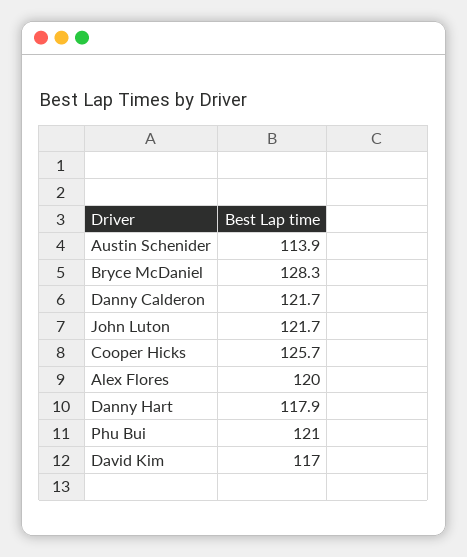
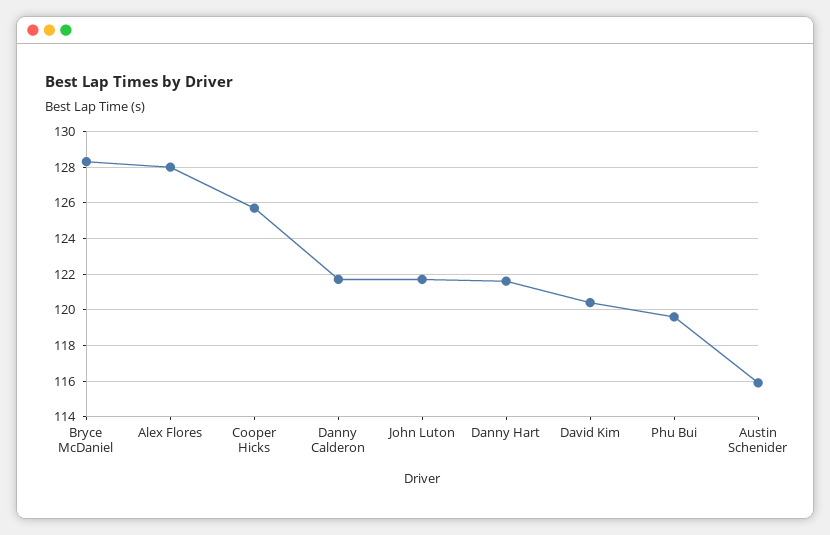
Austin Schenider: 113.9 -> 116
Alex Flores: 120 -> 128
Danny Hart: 117.9 -> 121.5
Phu Bui: 121 -> 119.5
David Kim: 117 -> 120.5

